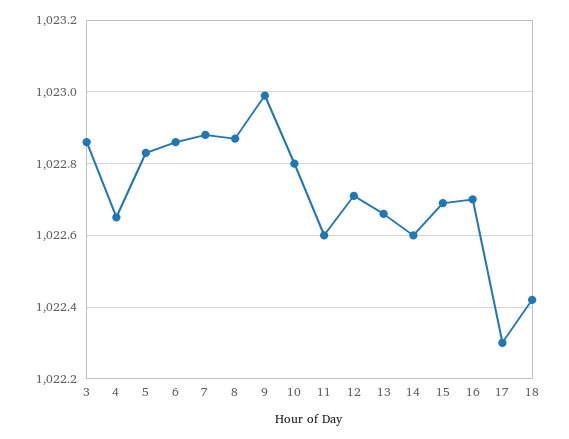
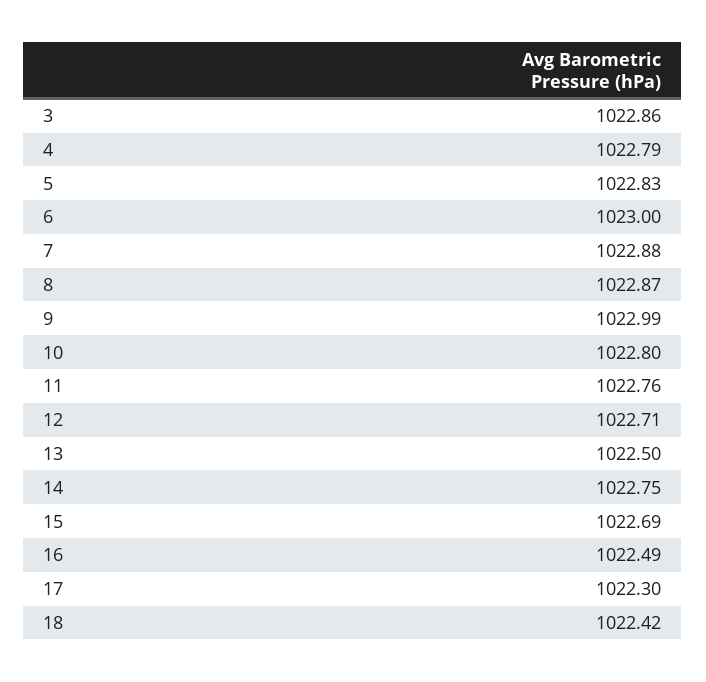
4: 1022.65 -> 1022.79
6: 1022.85 -> 1023
11: 1022.6 -> 1022.76
13: 1022.65 -> 1022.5
14: 1022.6 -> 1022.75
16: 1022.7 -> 1022.49

